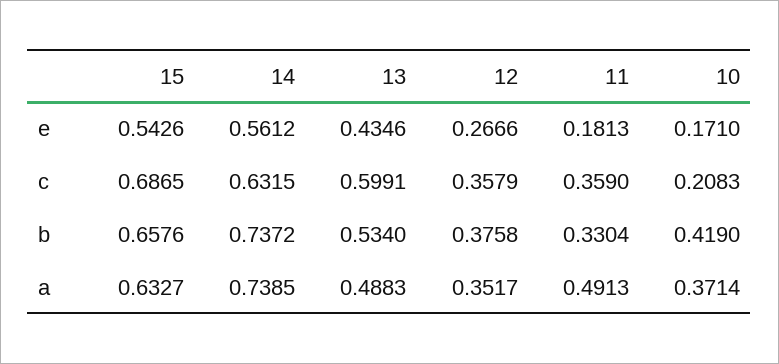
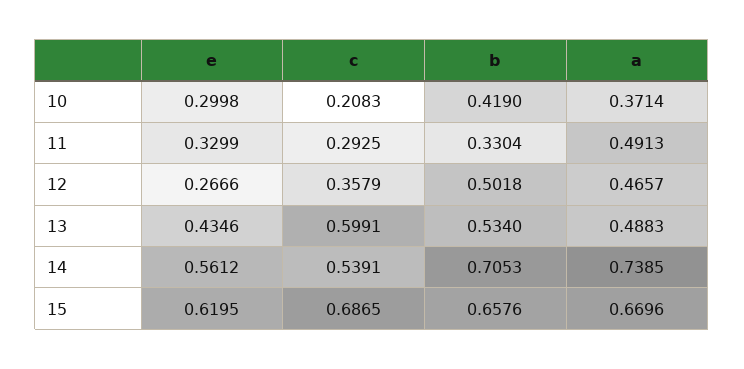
15, e: 0.5426 -> 0.6195
11, e: 0.1813 -> 0.3299
10, e: 0.171 -> 0.2998
14, c: 0.6315 -> 0.5391
11, c: 0.359 -> 0.2925
14, b: 0.7372 -> 0.7053
12, b: 0.3758 -> 0.5018
15, a: 0.6327 -> 0.6696
12, a: 0.3517 -> 0.4657

